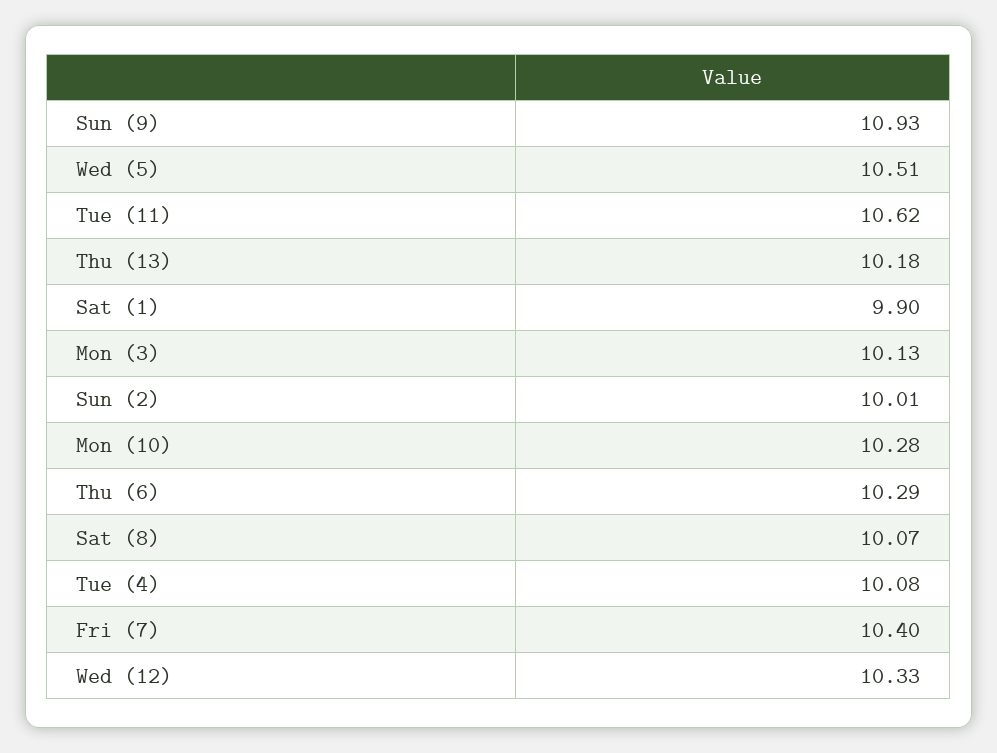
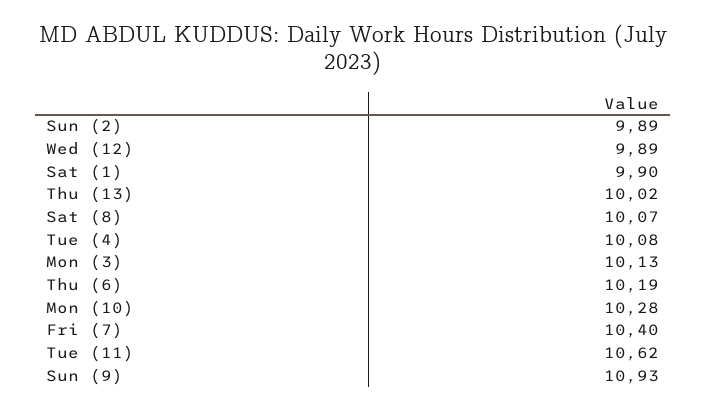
Wed (5): 10.51 -> none
Thu (13): 10.18 -> 10.02
Sun (2): 10.01 -> 9.89
Thu (6): 10.29 -> 10.19
Wed (12): 10.33 -> 9.89

